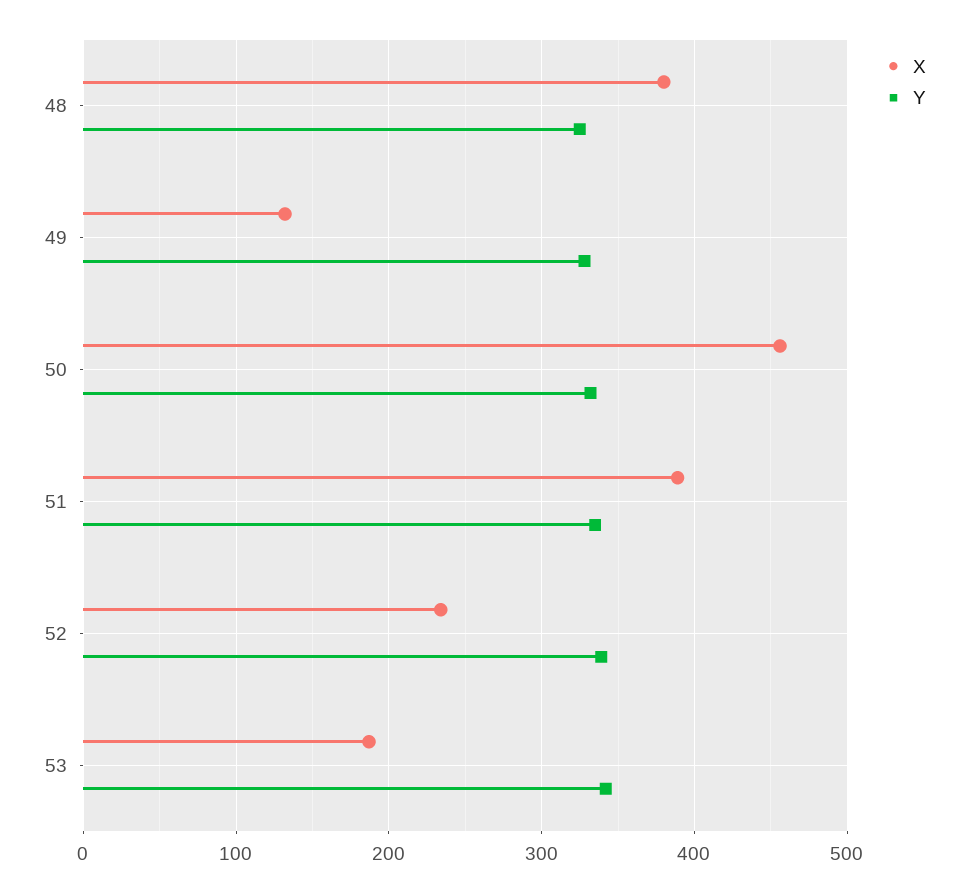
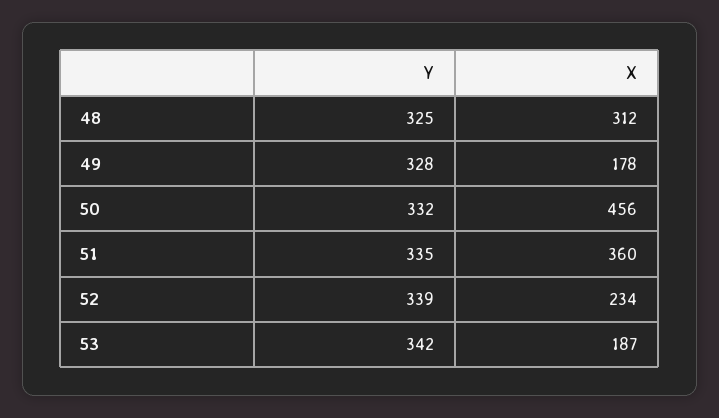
X, 48: 380 -> 312
X, 49: 130 -> 178
X, 51: 390 -> 360

